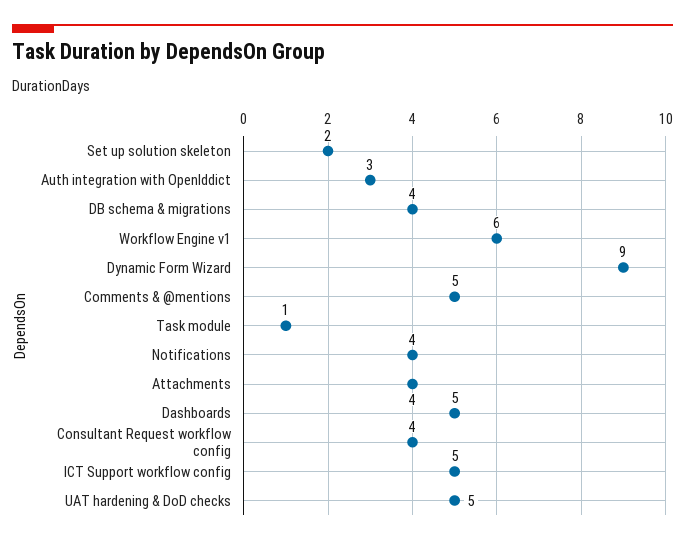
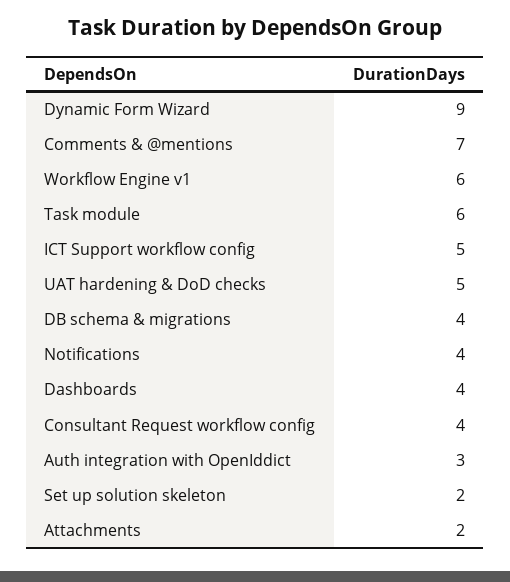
Comments & @mentions: 5 -> 7
Task module: 1 -> 6
Attachments: 4 -> 2
Dashboards: 5 -> 4

